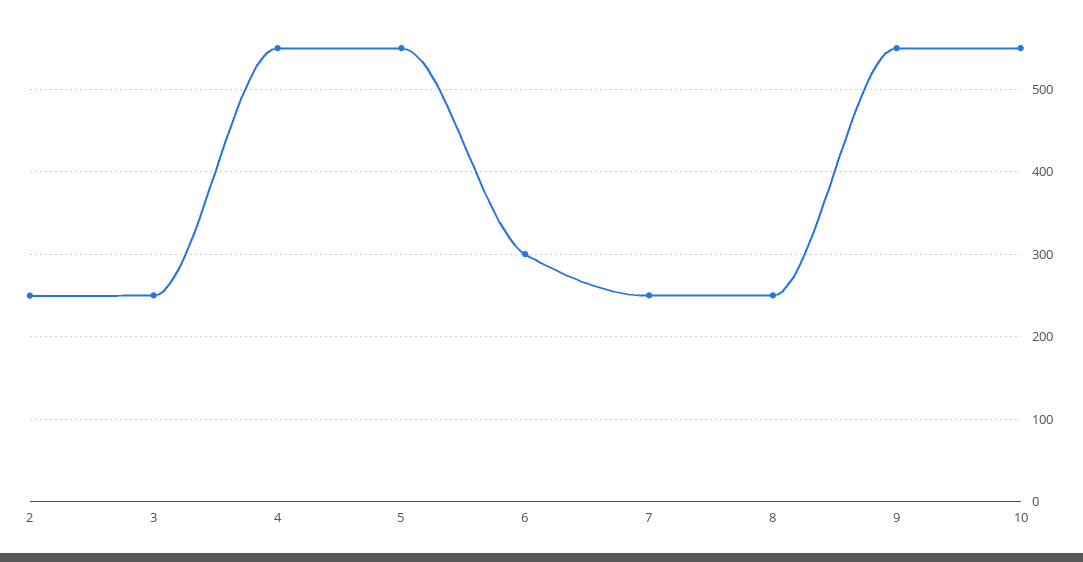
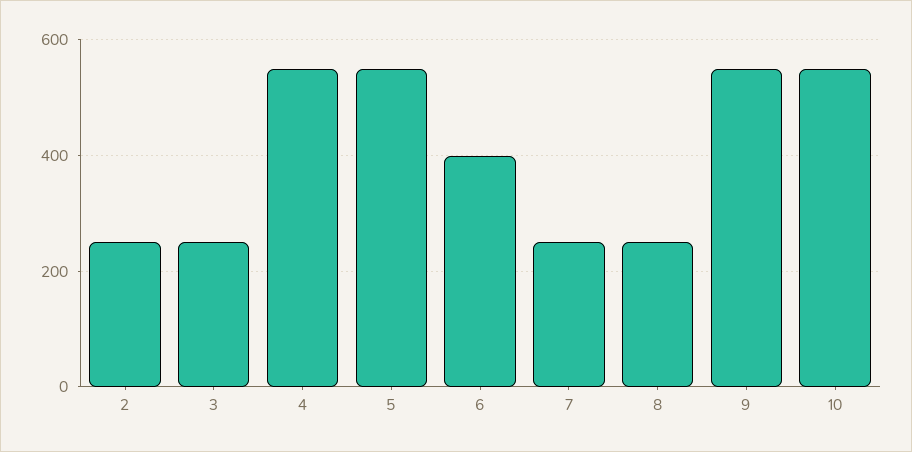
6: 300 -> 400

